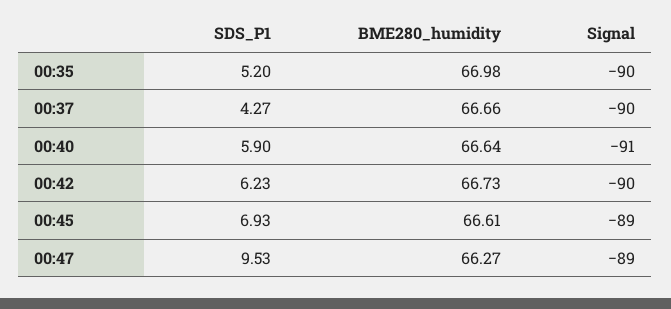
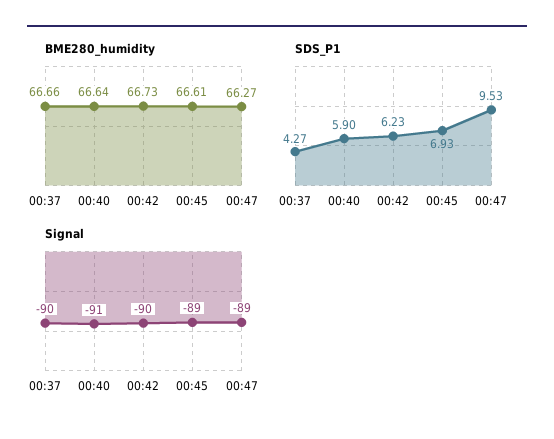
SDS_P1, 00:35: 5.2 -> none
BME280_humidity, 00:35: 66.98 -> none
Signal, 00:35: -90 -> none

